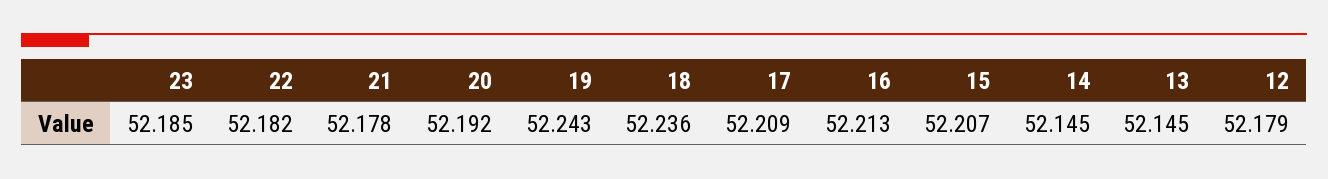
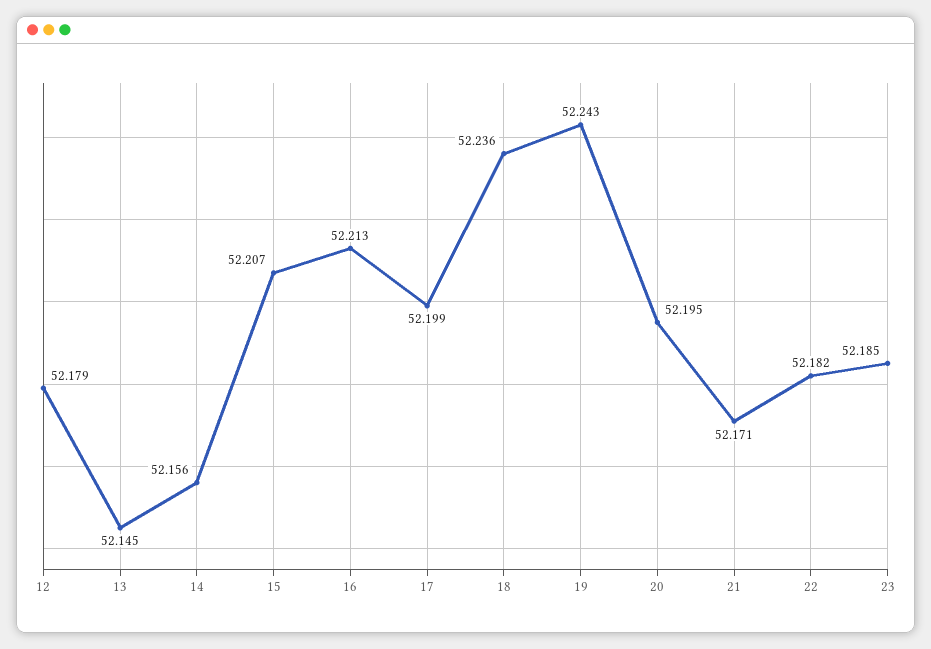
21: 52.178 -> 52.171
20: 52.192 -> 52.195
17: 52.209 -> 52.199
14: 52.145 -> 52.156

